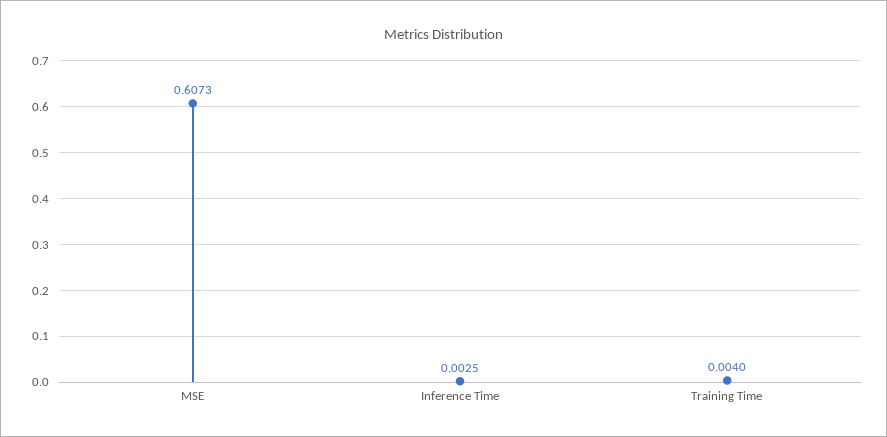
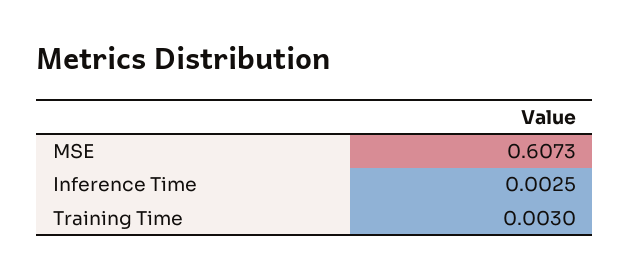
Training Time: 0.004 -> 0.003

